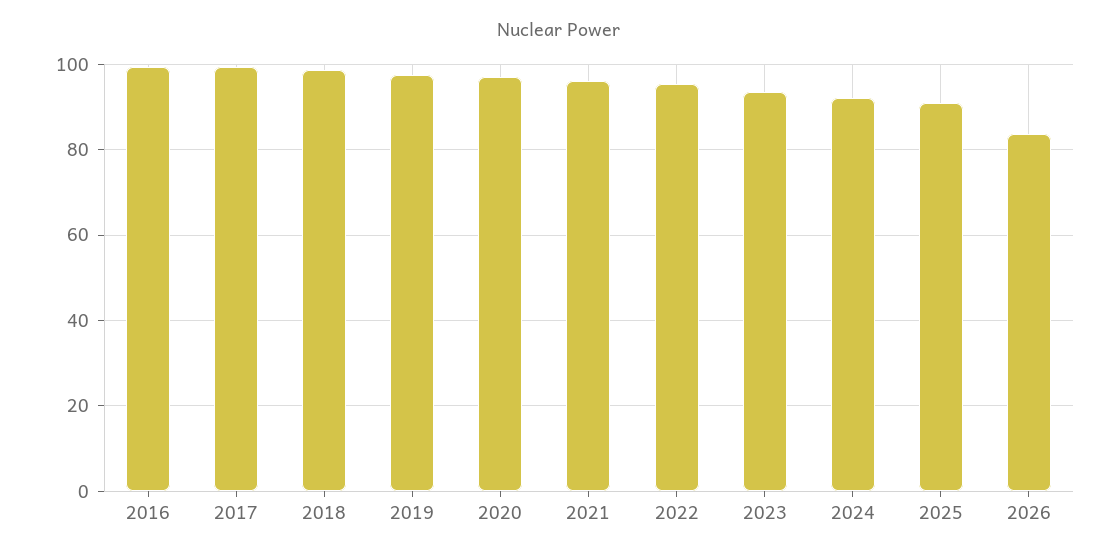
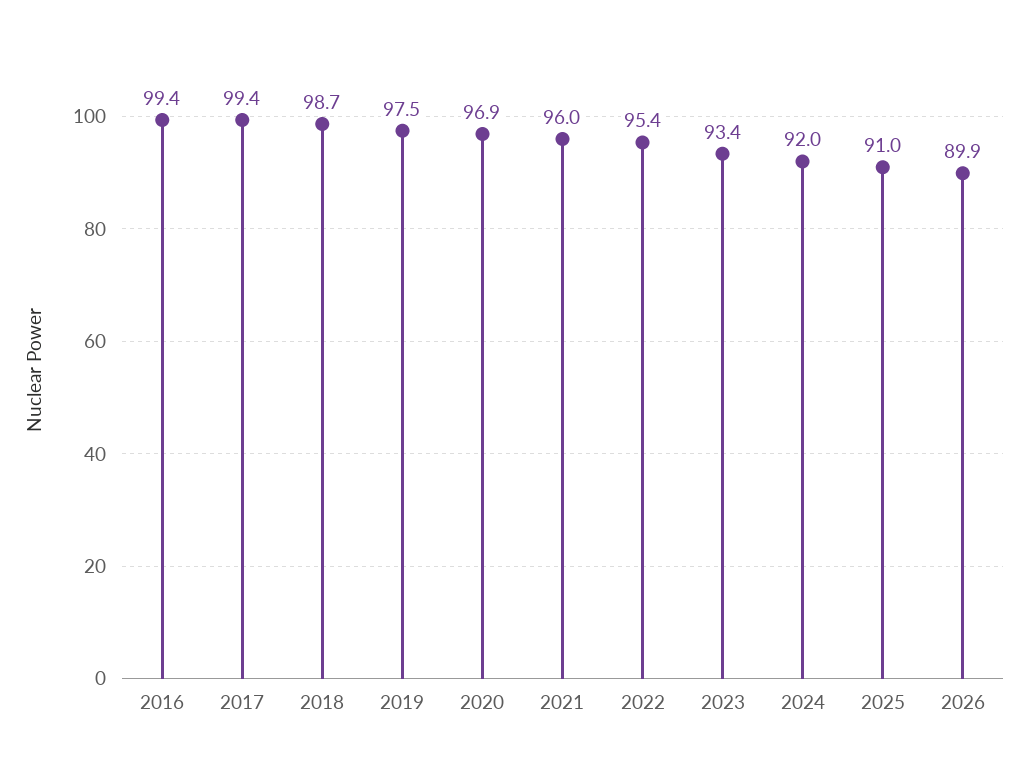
2026: 84 -> 89.9

